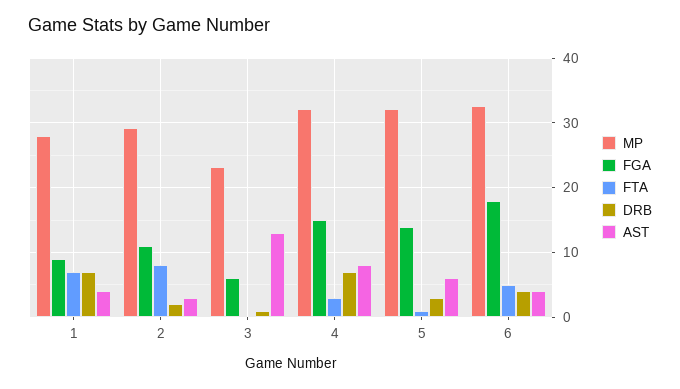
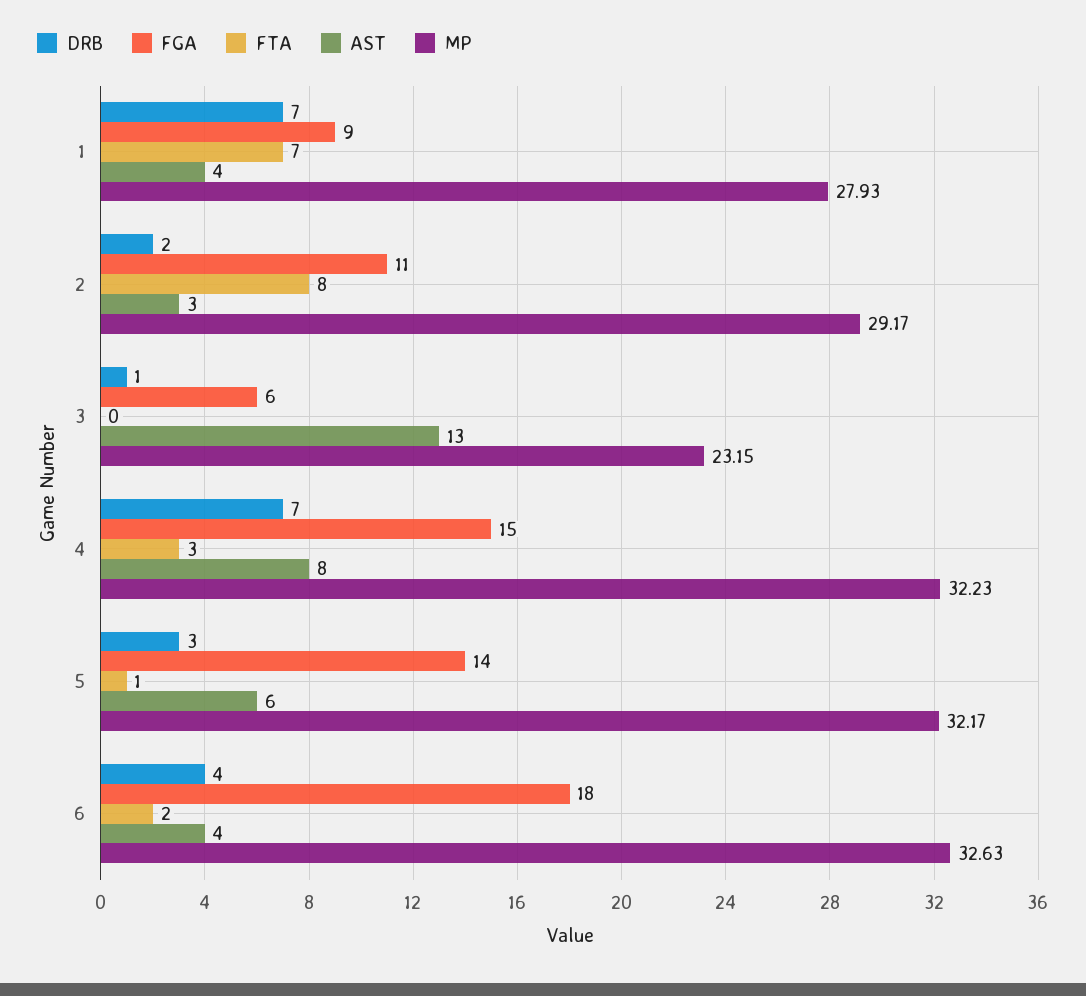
FTA, 6: 5 -> 2

